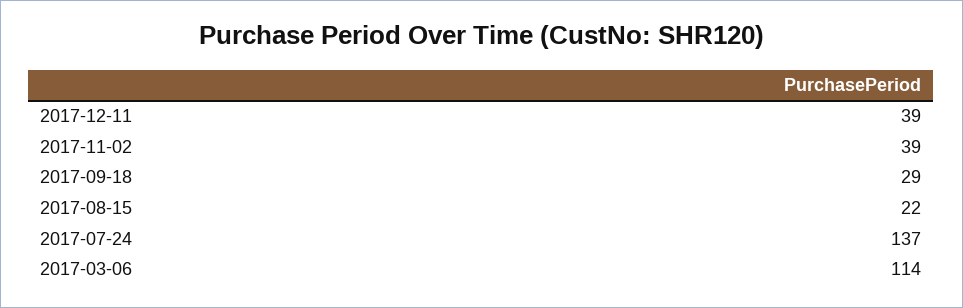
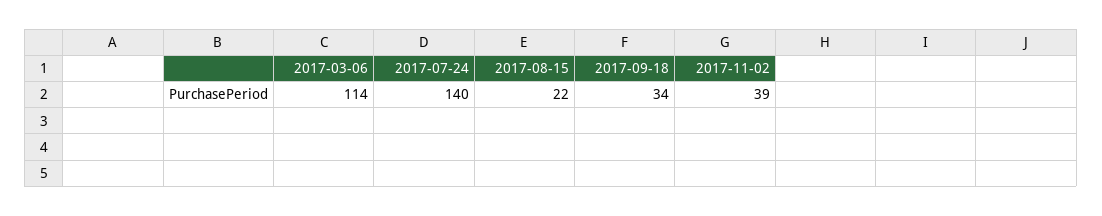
2017-12-11: 39 -> none
2017-09-18: 29 -> 34
2017-07-24: 137 -> 140

